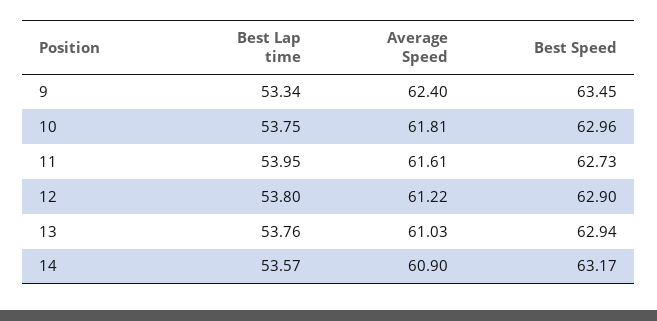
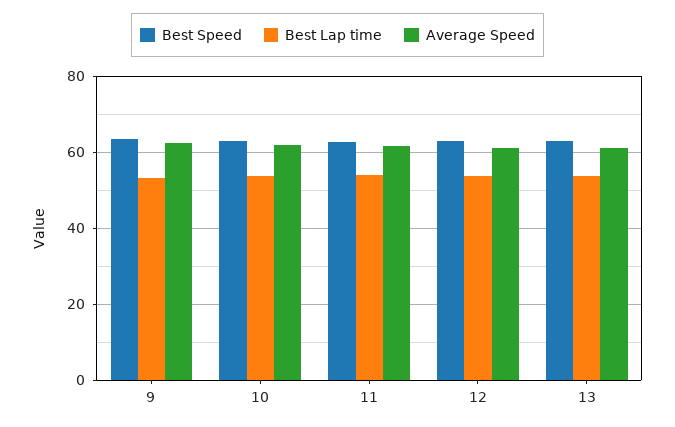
Best Lap time, 14: 53.57 -> none
Average Speed, 14: 60.9 -> none
Best Speed, 14: 63.17 -> none

